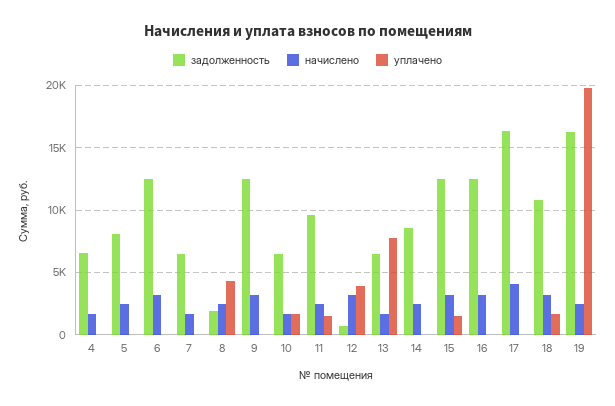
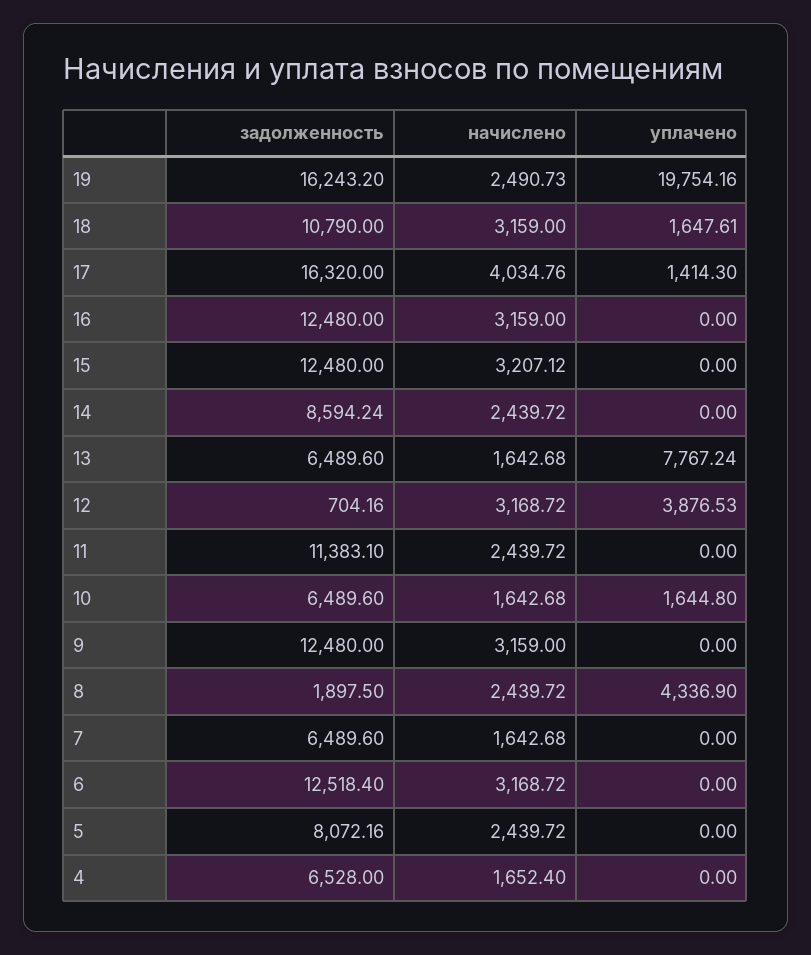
задолженность, 11: 9500 -> 11383.1
уплачено, 11: 1500 -> 0
уплачено, 15: 1500 -> 0
уплачено, 17: 0 -> 1414.3

